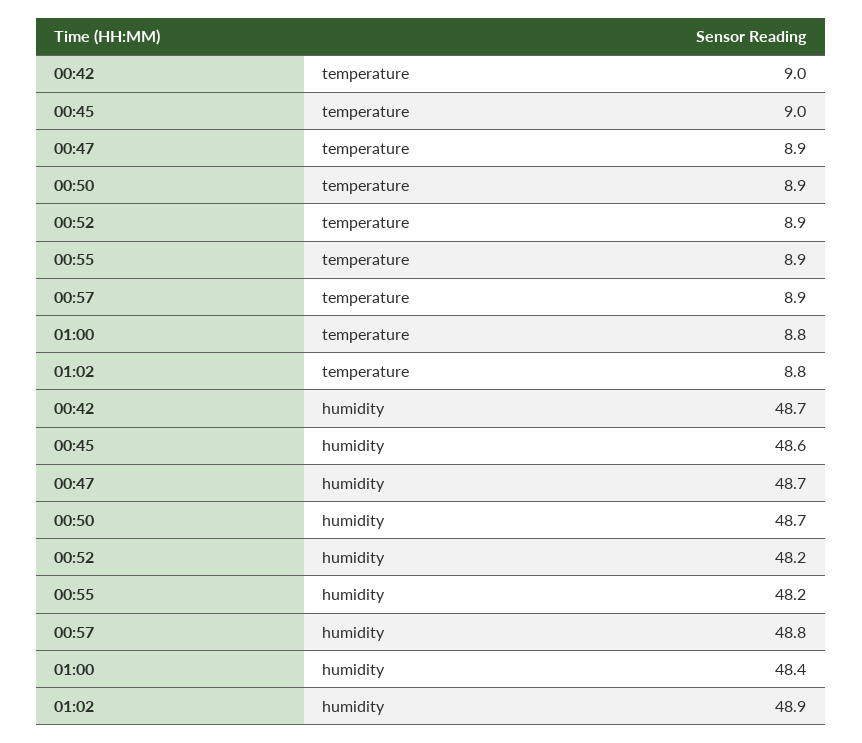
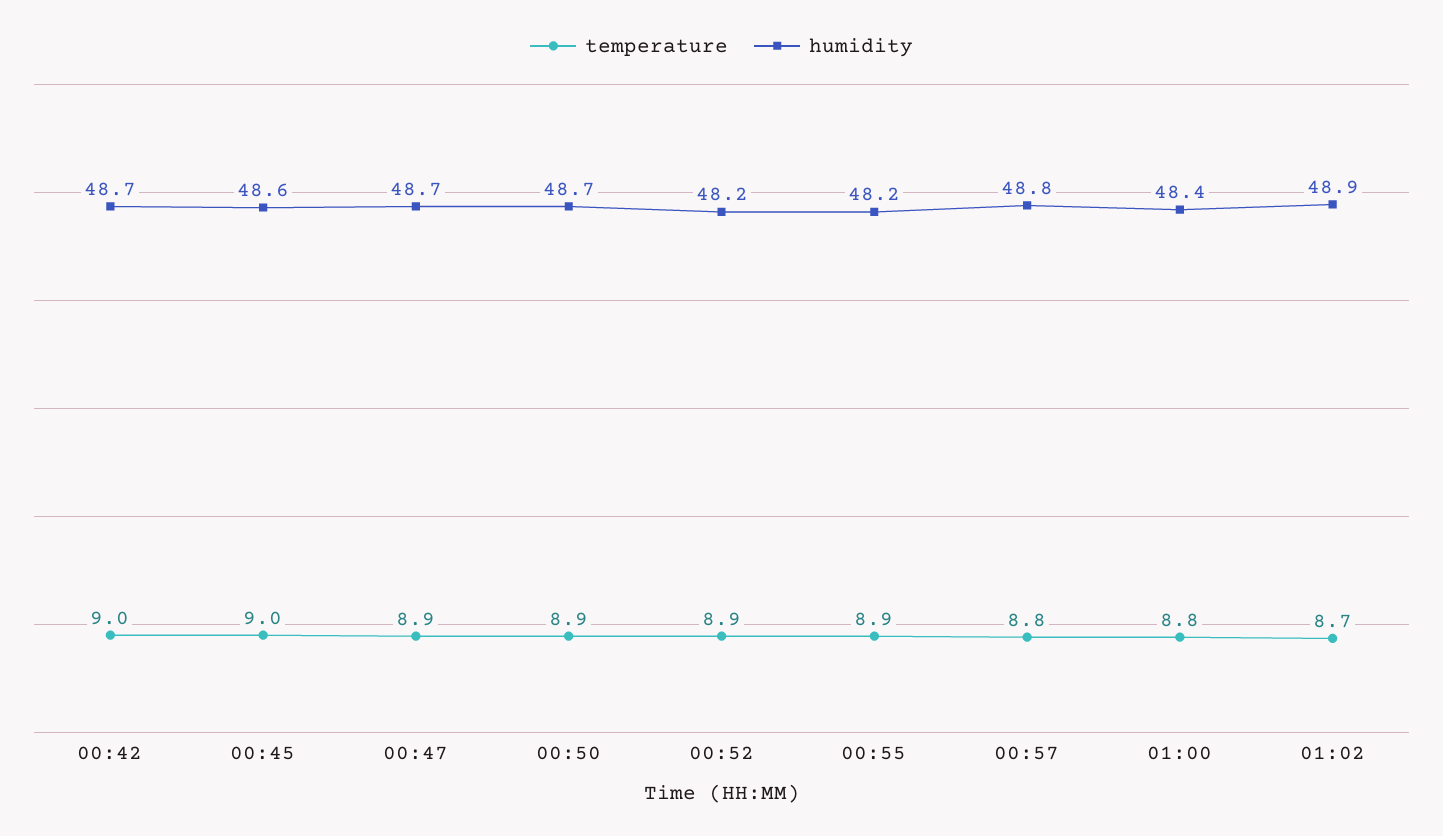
temperature, 00:57: 8.9 -> 8.8
temperature, 01:02: 8.8 -> 8.7

